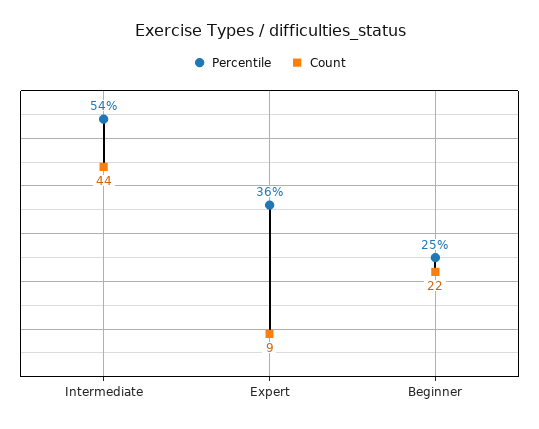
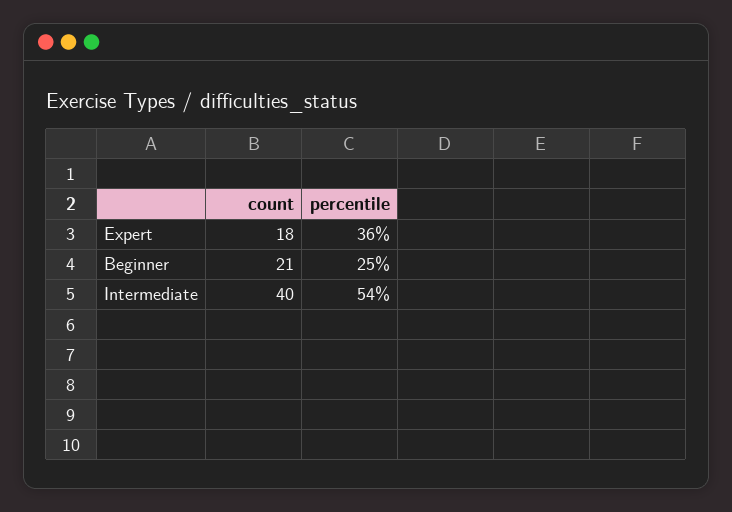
Count, Intermediate: 44 -> 40
Count, Expert: 9 -> 18
Count, Beginner: 22 -> 21

